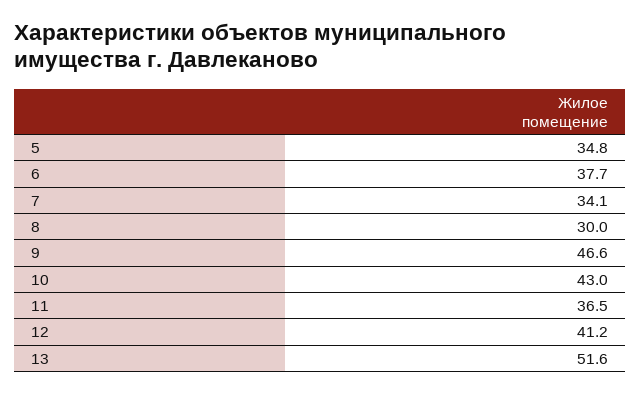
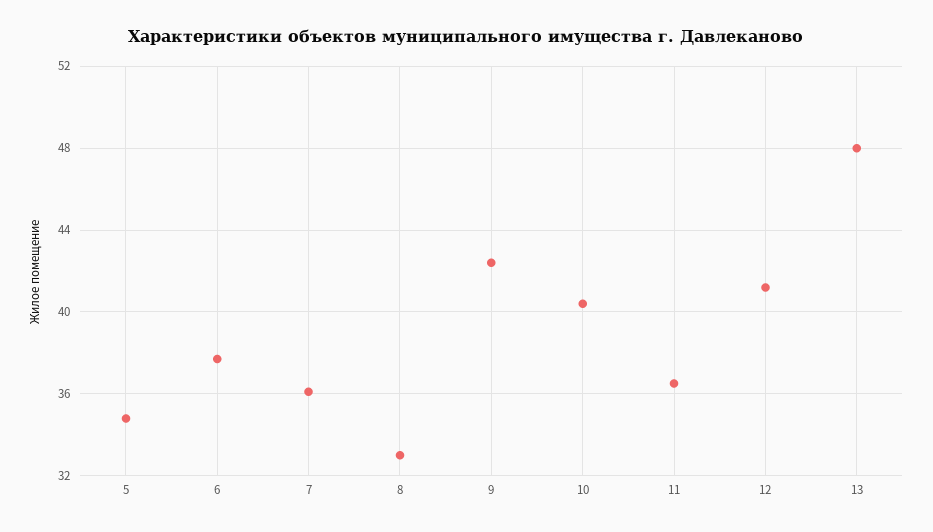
7: 34.1 -> 36
8: 30 -> 33
9: 46.6 -> 42.5
10: 43 -> 40.5
13: 51.6 -> 48

